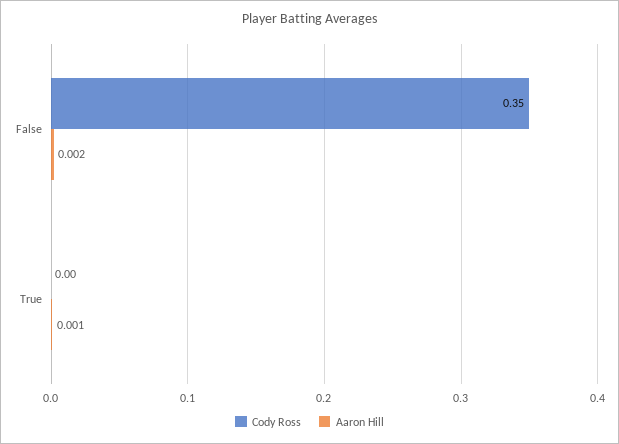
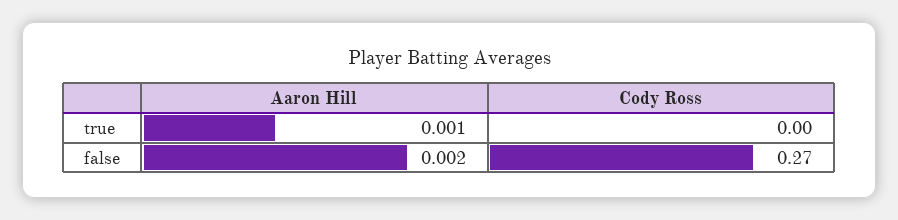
Cody Ross, False: 0.35 -> 0.27

